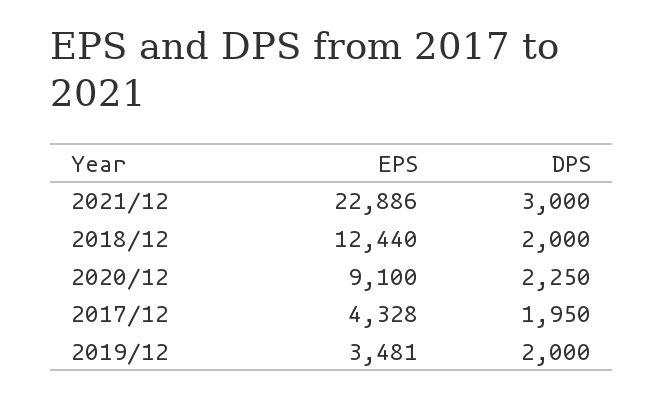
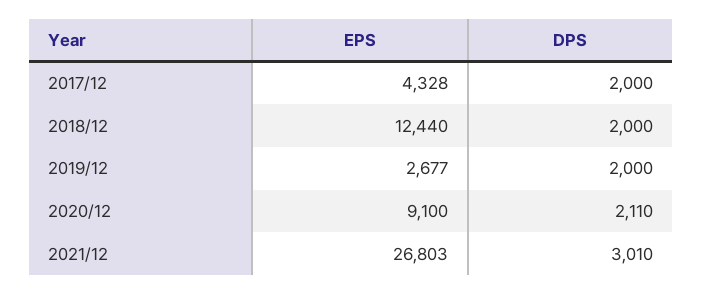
EPS, 2021/12: 22886 -> 26803
DPS, 2021/12: 3000 -> 3010
DPS, 2020/12: 2250 -> 2110
DPS, 2017/12: 1950 -> 2000
EPS, 2019/12: 3481 -> 2677

